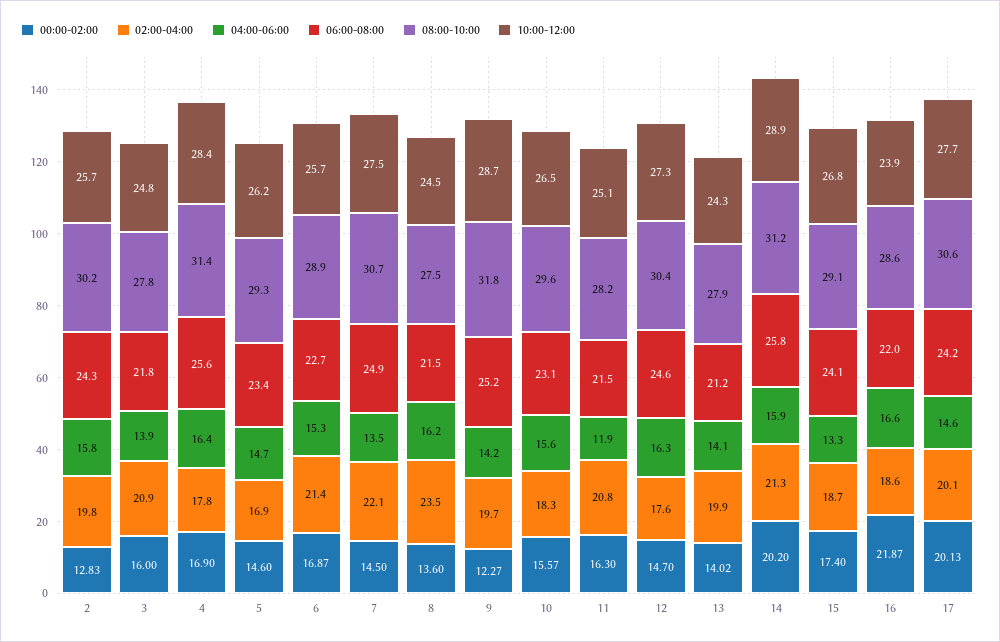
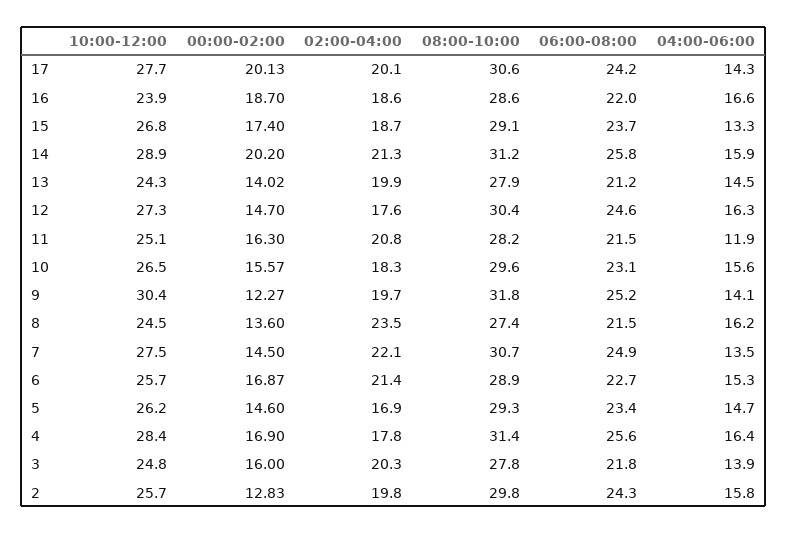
08:00-10:00, 2: 30.2 -> 29.8
02:00-04:00, 3: 20.9 -> 20.3
08:00-10:00, 8: 27.5 -> 27.4
04:00-06:00, 9: 14.2 -> 14.1
10:00-12:00, 9: 28.7 -> 30.4
04:00-06:00, 13: 14.1 -> 14.5
06:00-08:00, 15: 24.1 -> 23.7
00:00-02:00, 16: 21.87 -> 18.7
04:00-06:00, 17: 14.6 -> 14.3

